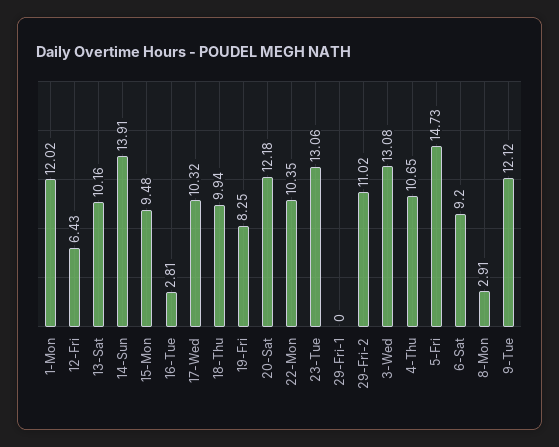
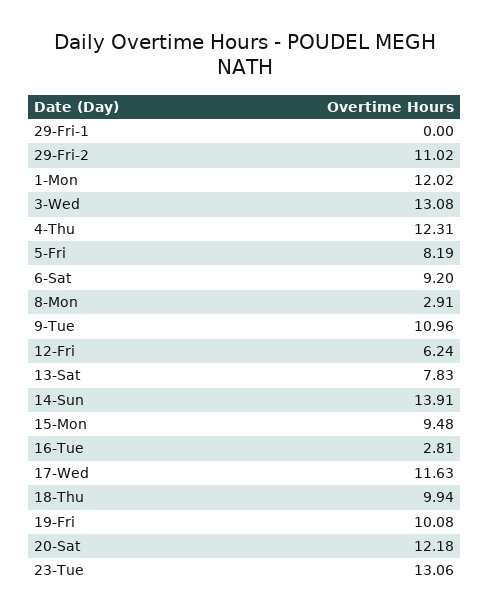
12-Fri: 6.43 -> 6.24
13-Sat: 10.16 -> 7.83
17-Wed: 10.32 -> 11.63
19-Fri: 8.25 -> 10.08
22-Mon: 10.35 -> none
4-Thu: 10.65 -> 12.31
5-Fri: 14.73 -> 8.19
9-Tue: 12.12 -> 10.96

